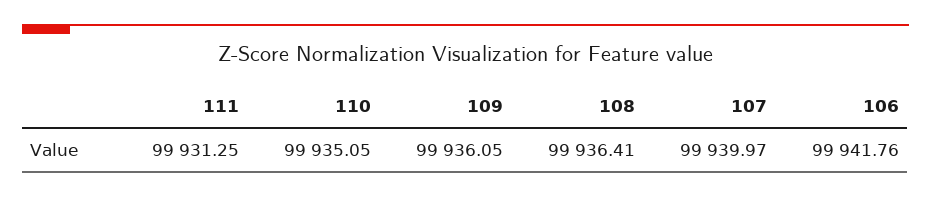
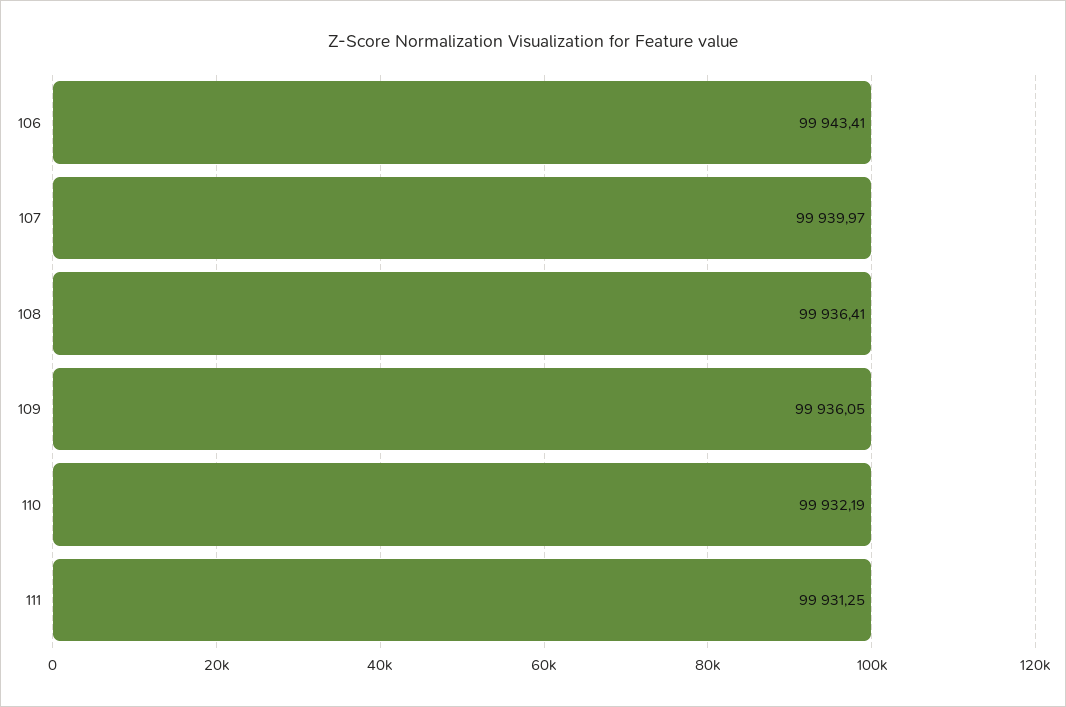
110: 99935.05 -> 99932.19
106: 99941.76 -> 99943.41

